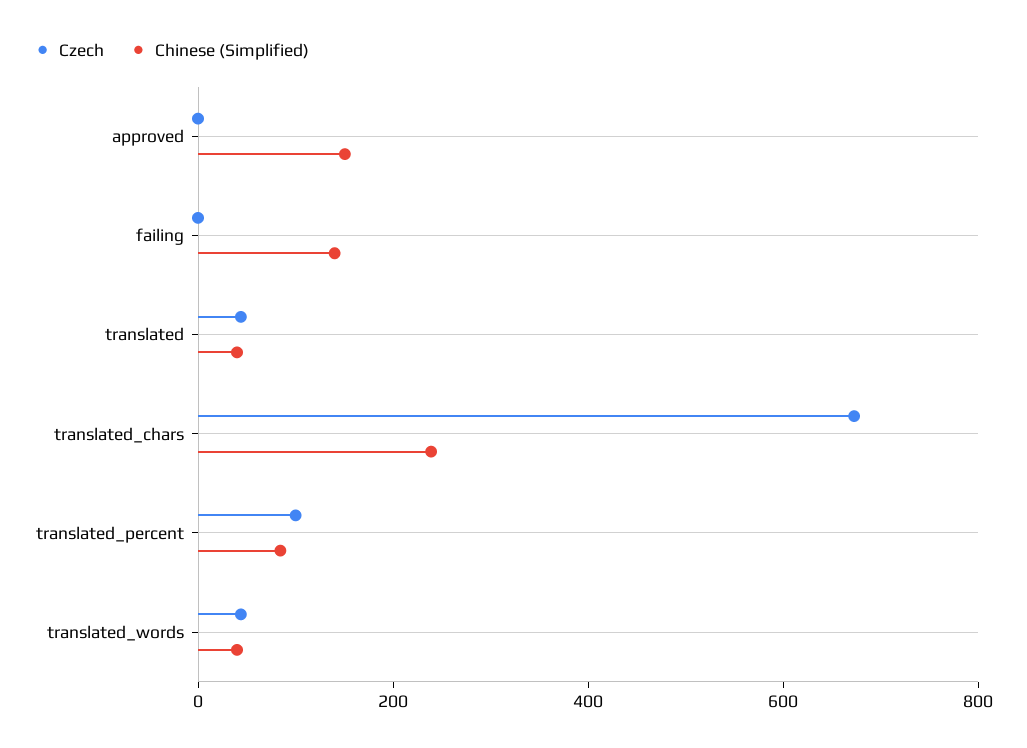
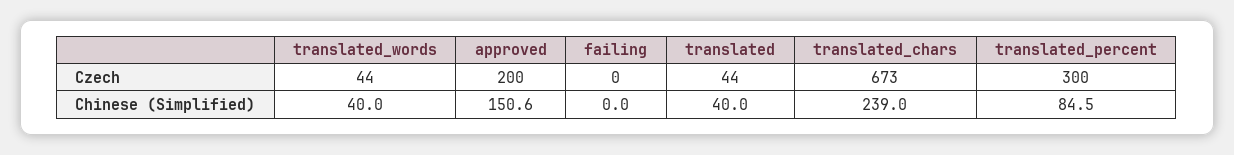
Czech, approved: 0 -> 200
Chinese (Simplified), failing: 150 -> 0
Czech, translated_percent: 100 -> 300

